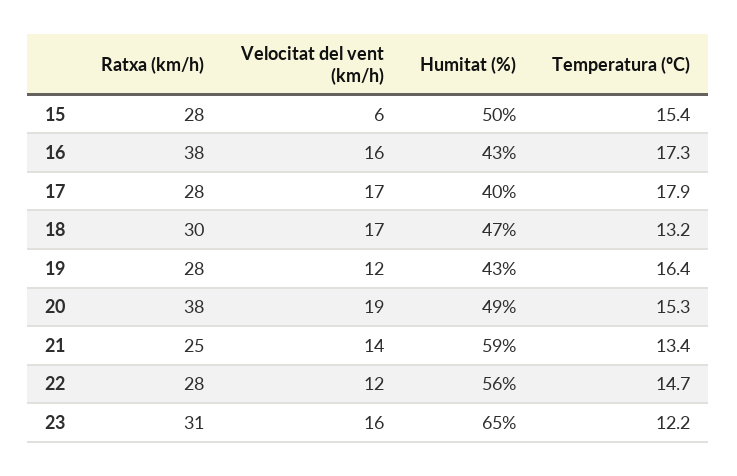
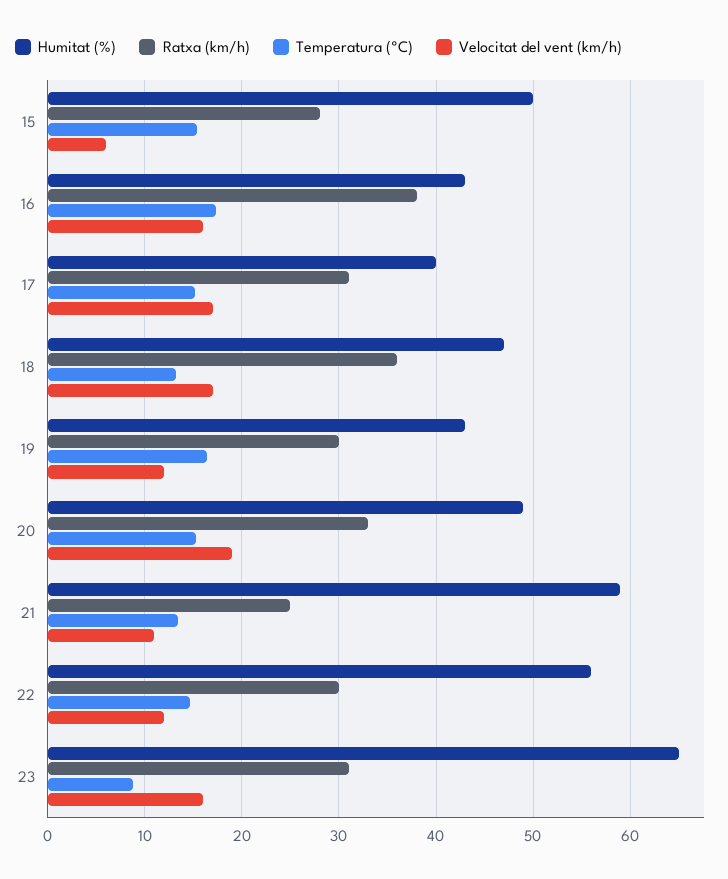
Ratxa (km/h), 17: 28 -> 31
Temperatura (ºC), 17: 17.9 -> 15
Ratxa (km/h), 18: 30 -> 36
Ratxa (km/h), 19: 28 -> 30
Ratxa (km/h), 20: 38 -> 33
Velocitat del vent (km/h), 21: 14 -> 11
Ratxa (km/h), 22: 28 -> 30
Temperatura (ºC), 23: 12.2 -> 9

